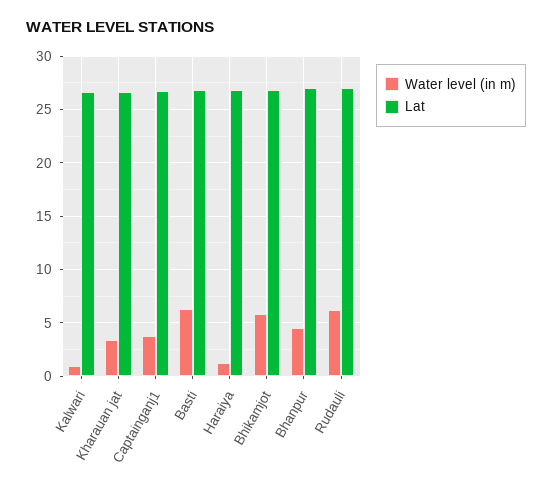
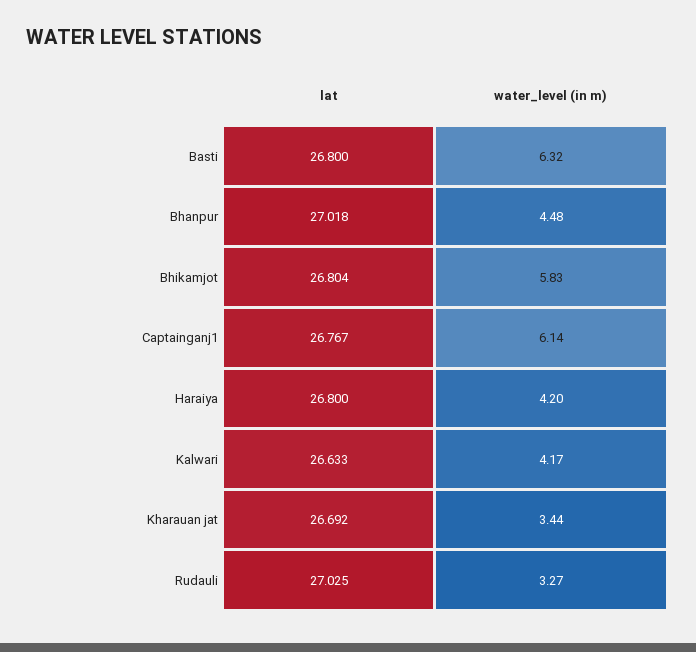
Water level (in m), Kalwari: 1 -> 4.17
Water level (in m), Captainganj1: 4 -> 6.14
Water level (in m), Haraiya: 1 -> 4.2
Water level (in m), Rudauli: 6 -> 3.27

